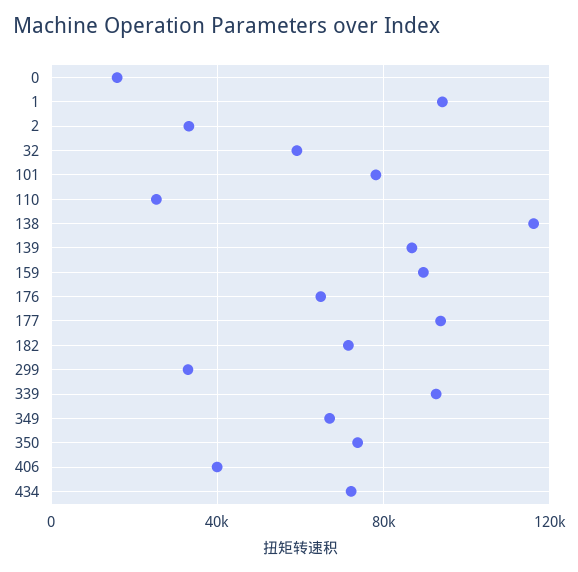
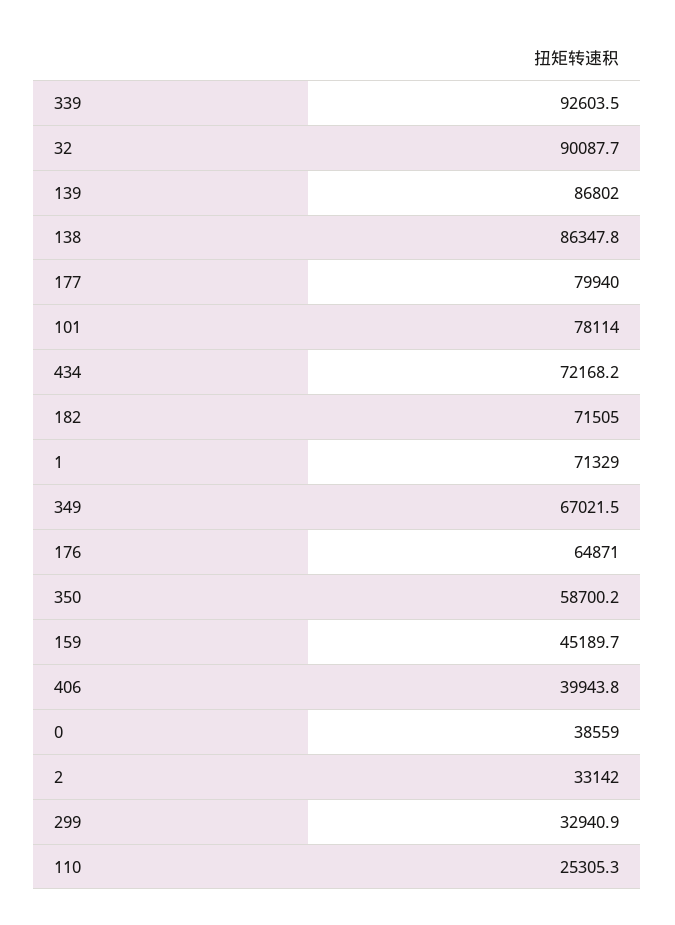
0: 15000 -> 38559
1: 95000 -> 71329
32: 60000 -> 90087.7
138: 115000 -> 86347.8
159: 90000 -> 45189.7
177: 95000 -> 79940
350: 75000 -> 58700.2

